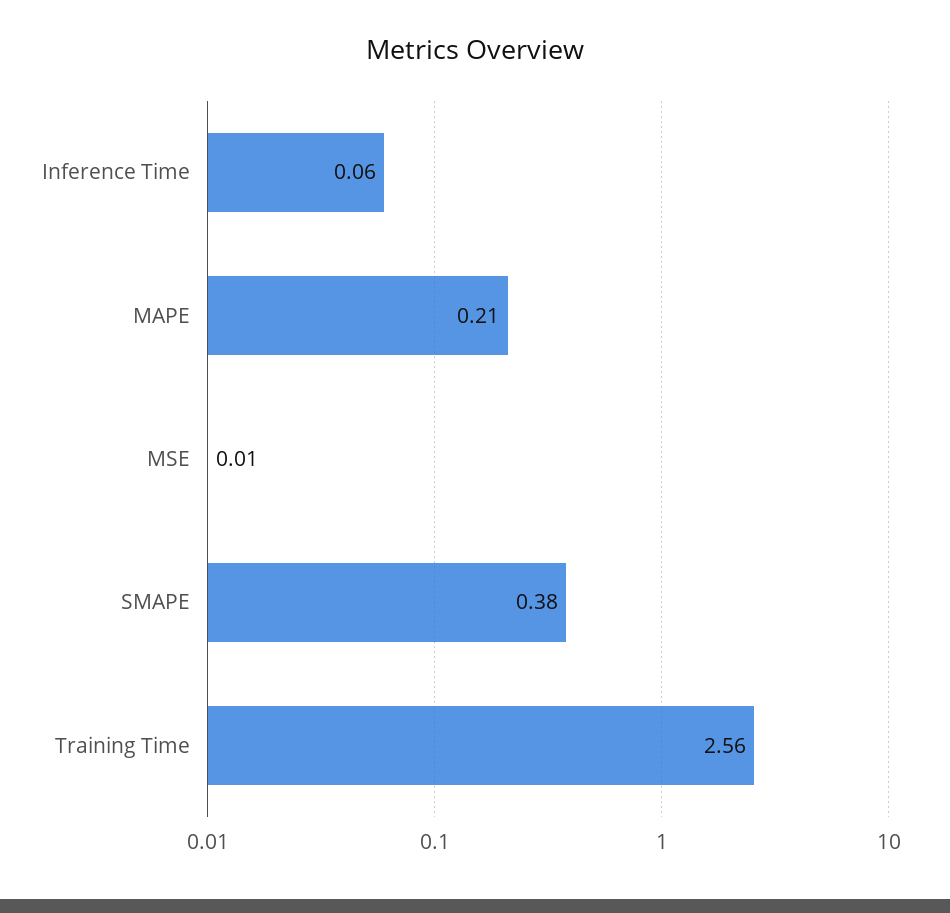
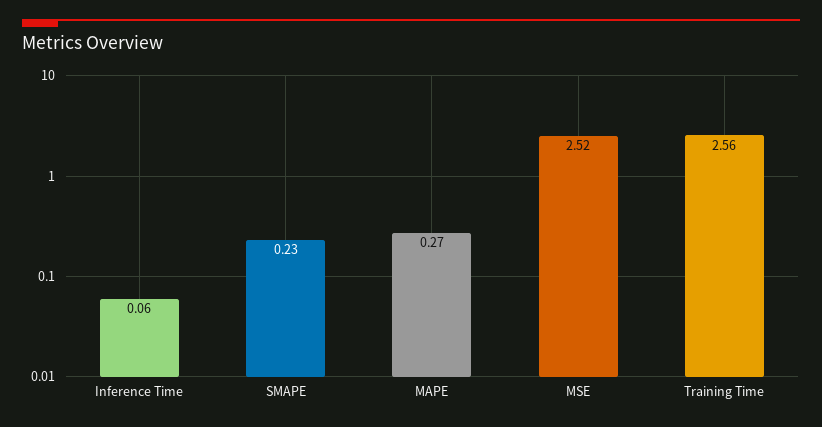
MAPE: 0.21 -> 0.27
MSE: 0.01 -> 2.52
SMAPE: 0.38 -> 0.23

